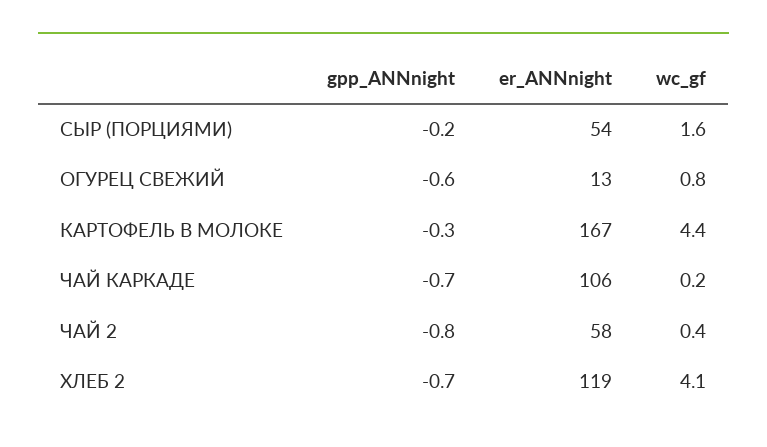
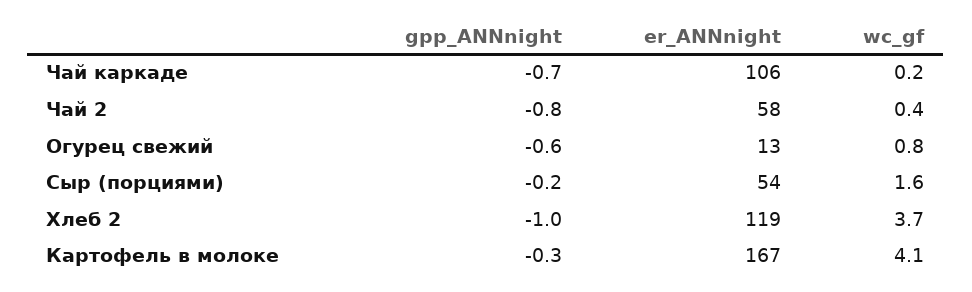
wc_gf, КАРТОФЕЛЬ В МОЛОКЕ: 4.4 -> 4.1
gpp_ANNnight, ХЛЕБ 2: -0.7 -> -1
wc_gf, ХЛЕБ 2: 4.1 -> 3.7

